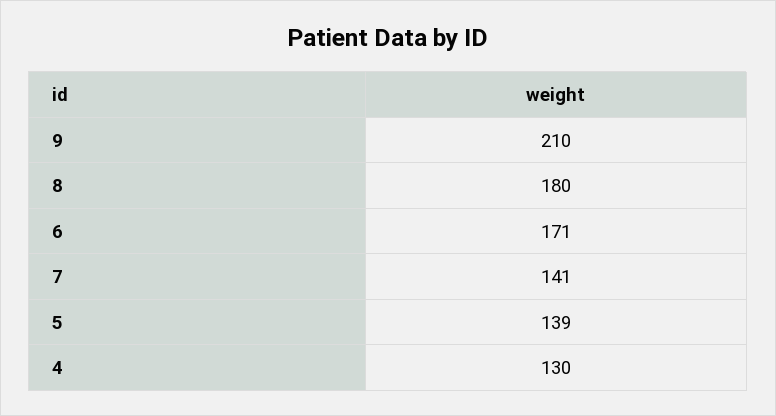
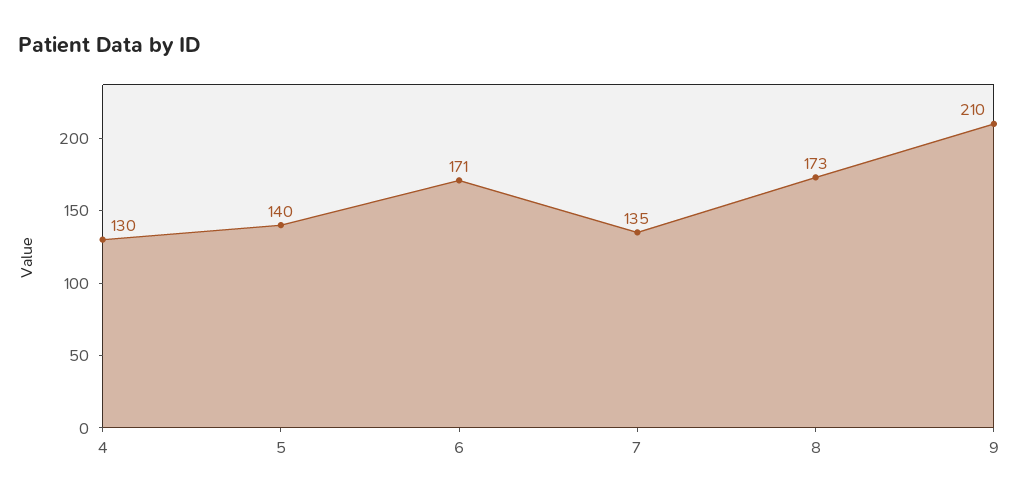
8: 180 -> 173
7: 141 -> 135
5: 139 -> 140

